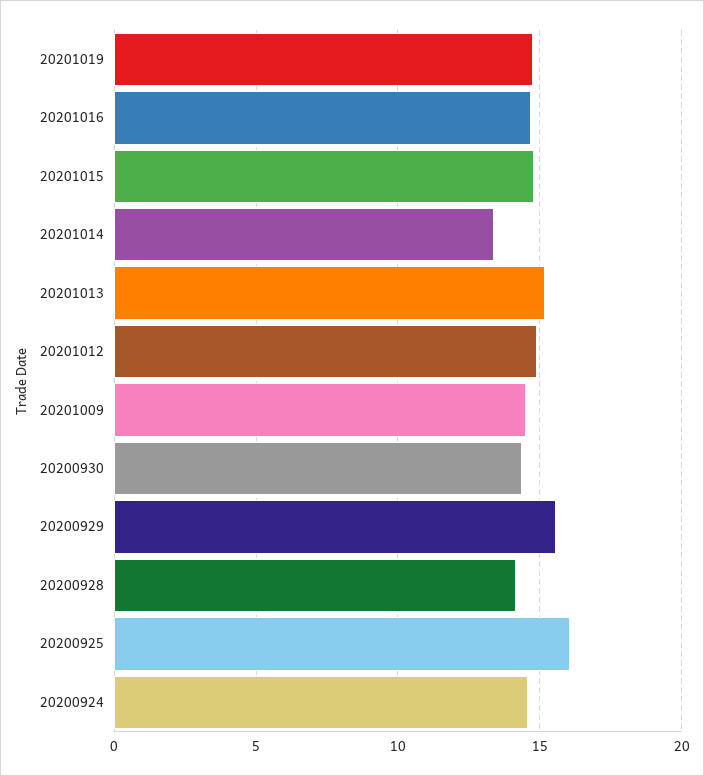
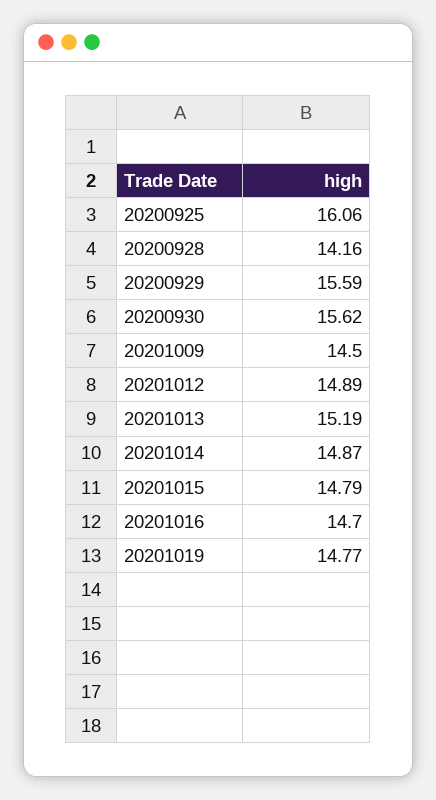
20201014: 13.5 -> 14.87
20200930: 14.5 -> 15.62
20200924: 14.5 -> none

